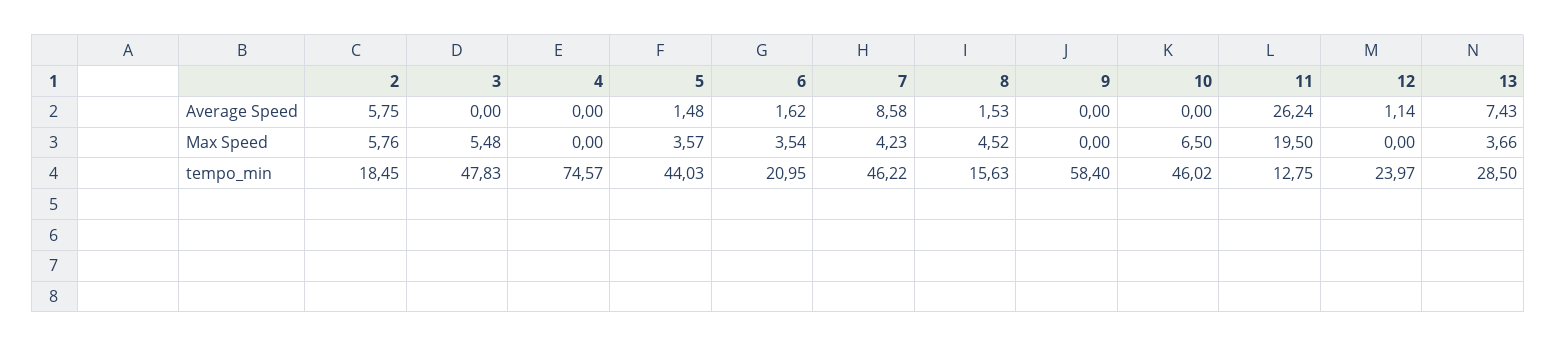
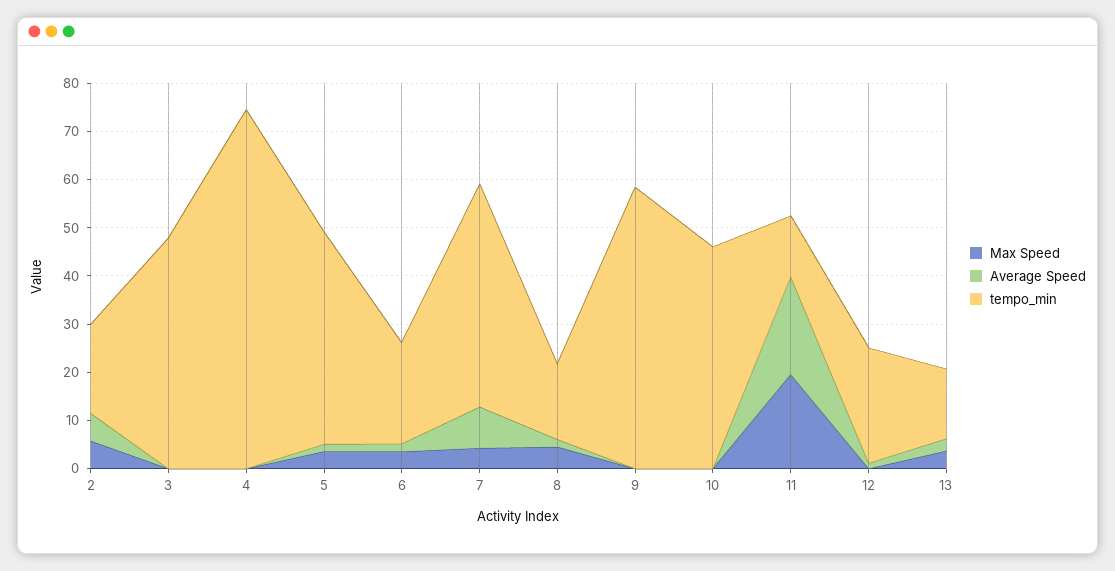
Average Speed, 11: 26.24 -> 20
Average Speed, 13: 7.43 -> 2
Max Speed, 3: 5.48 -> 0
Max Speed, 10: 6.5 -> 0
tempo_min, 13: 28.5 -> 14

